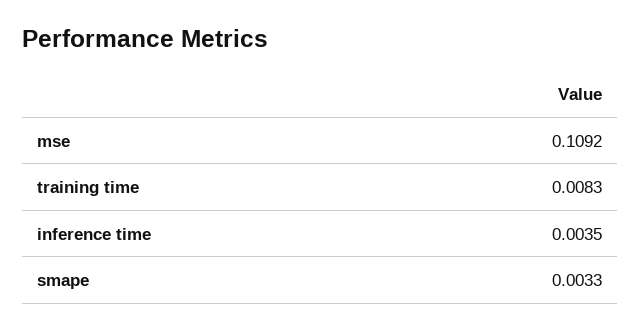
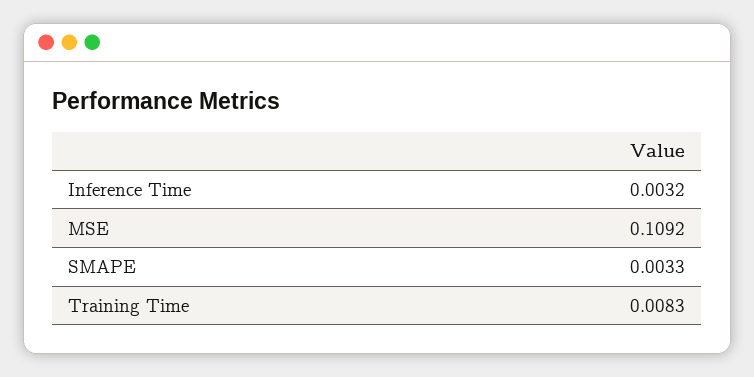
inference time: 0.0035 -> 0.0032

